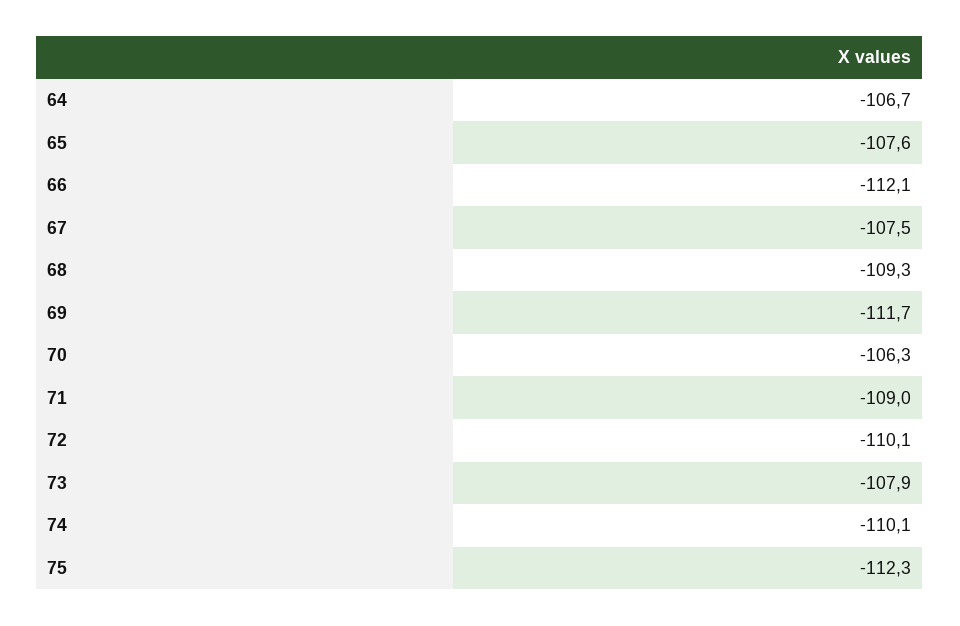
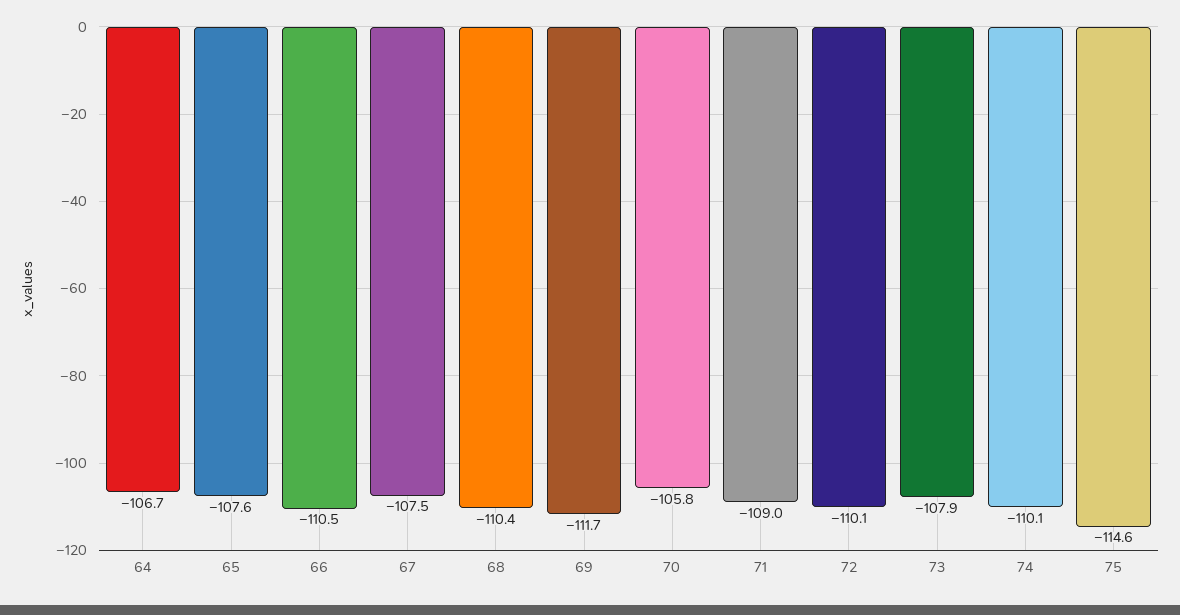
66: -112.1 -> -110.5
68: -109.3 -> -110.4
70: -106.3 -> -105.8
75: -112.3 -> -114.6

